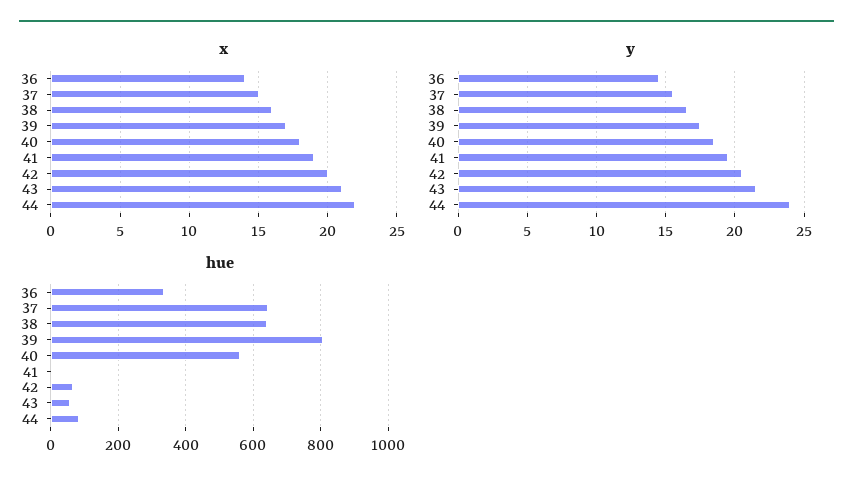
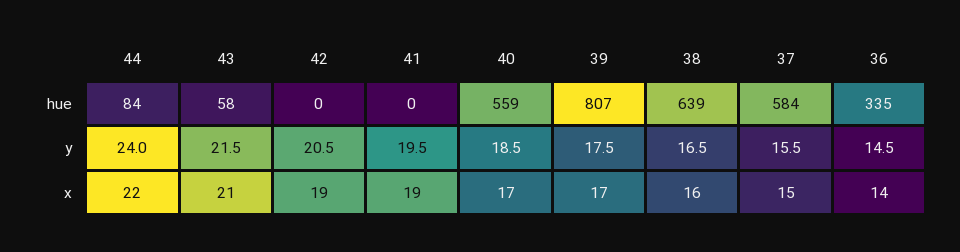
x, 40: 18 -> 17
x, 42: 20 -> 19
hue, 37: 640 -> 584
hue, 42: 60 -> 0

